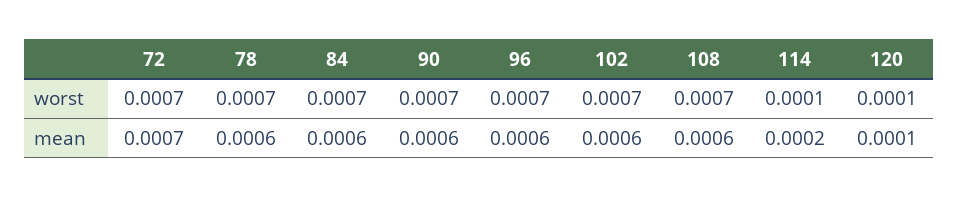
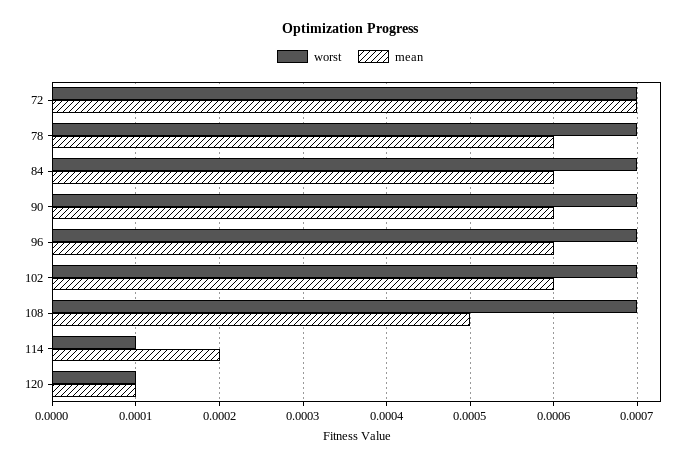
mean, 108: 0.0006 -> 0.0005

